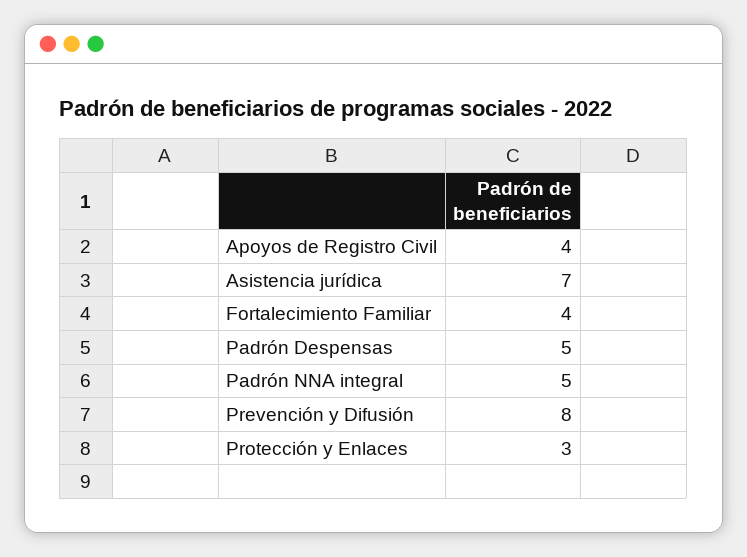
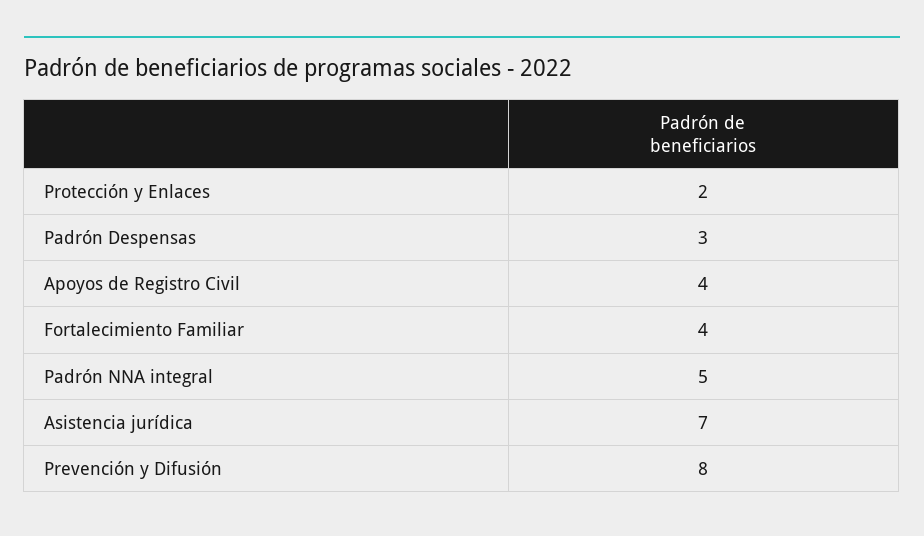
Padrón Despensas: 5 -> 3
Protección y Enlaces: 3 -> 2

